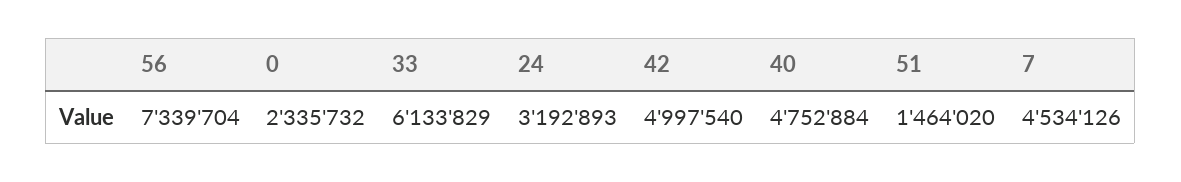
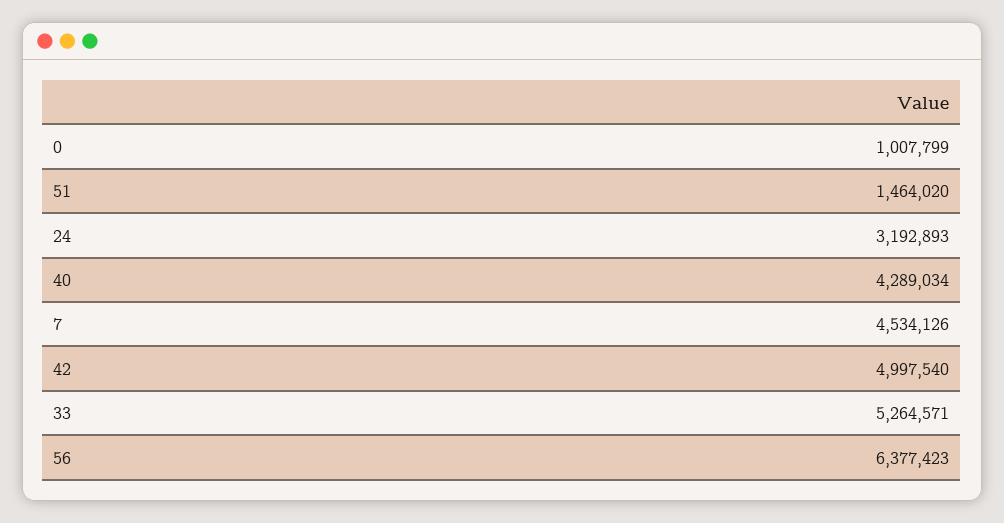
56: 7339704 -> 6377423
0: 2335732 -> 1007799
33: 6133829 -> 5264571
40: 4752884 -> 4289034

